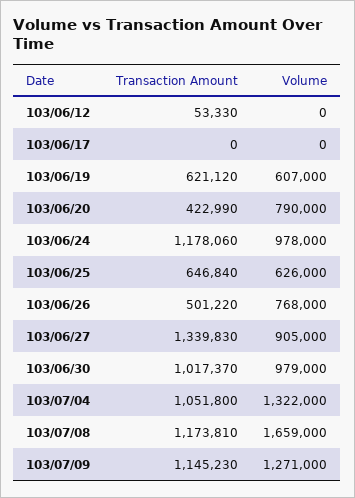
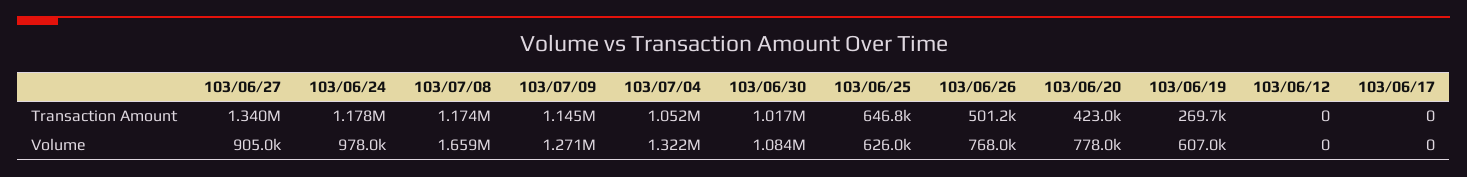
Transaction Amount, 103/06/12: 53330 -> 0
Transaction Amount, 103/06/19: 621120 -> 269700
Volume, 103/06/20: 790000 -> 778000
Volume, 103/06/30: 979000 -> 1084000

